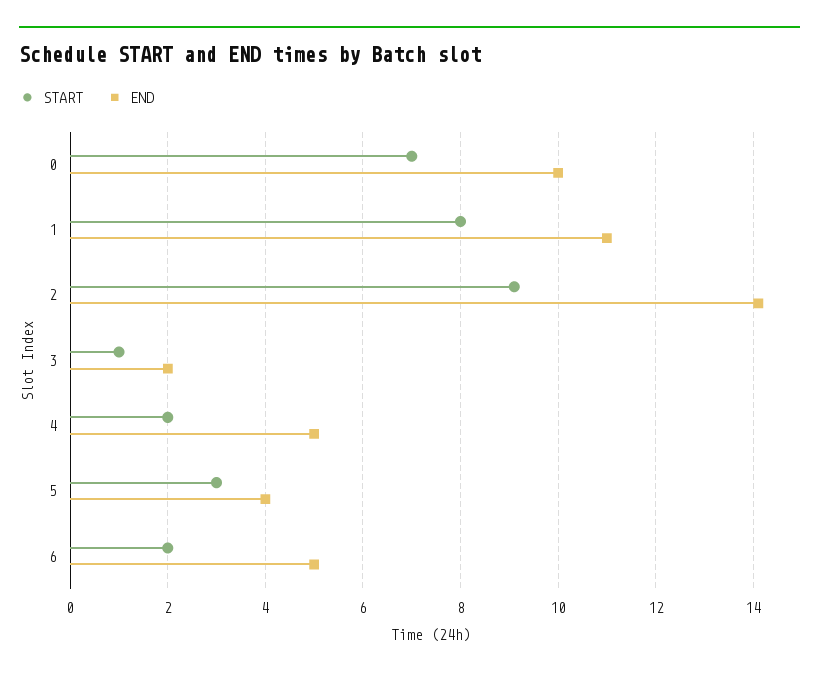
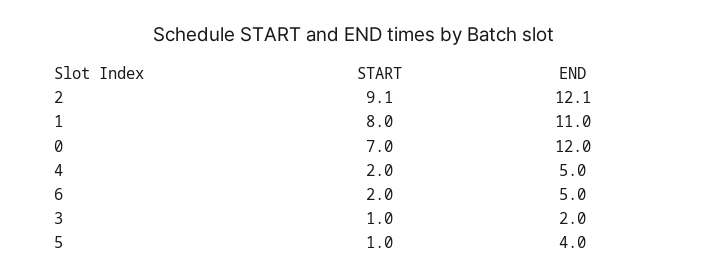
END, 0: 10 -> 12
END, 2: 14 -> 12.1
START, 5: 3 -> 1

